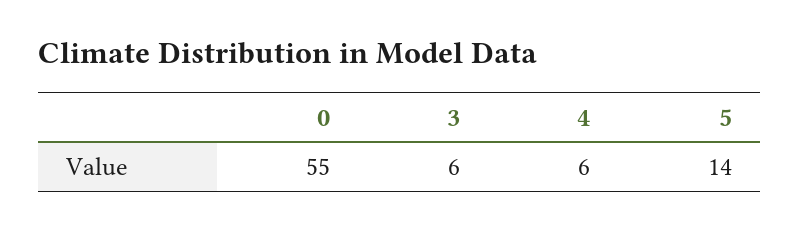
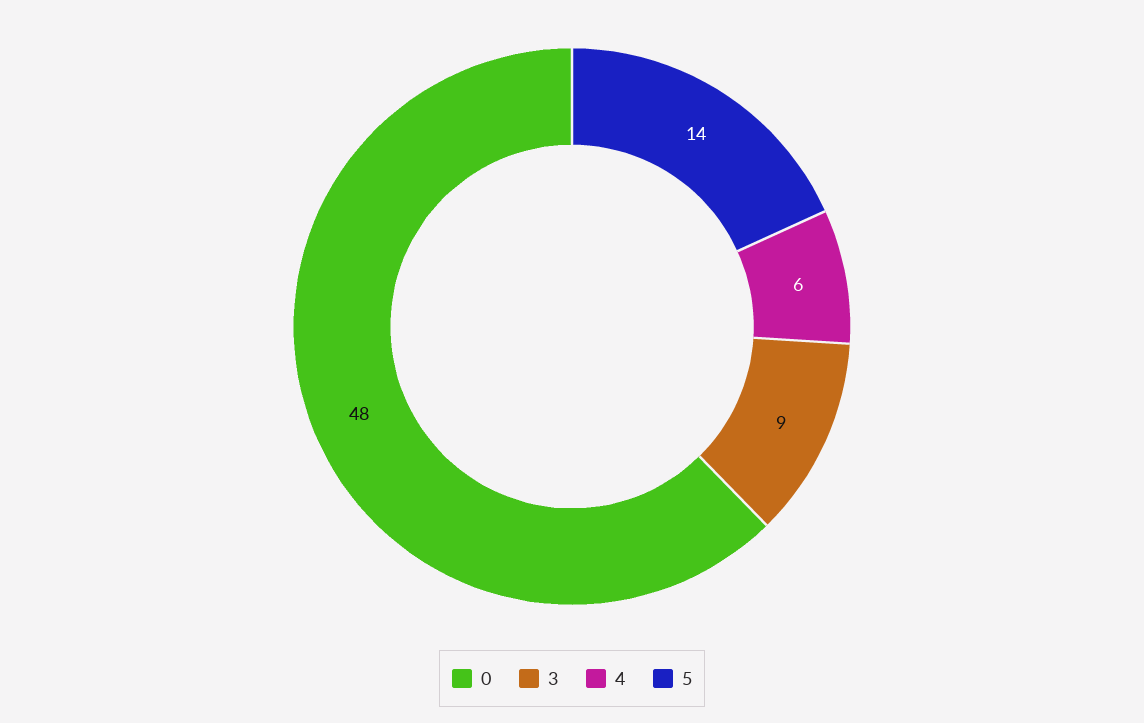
0: 55 -> 48
3: 6 -> 9

